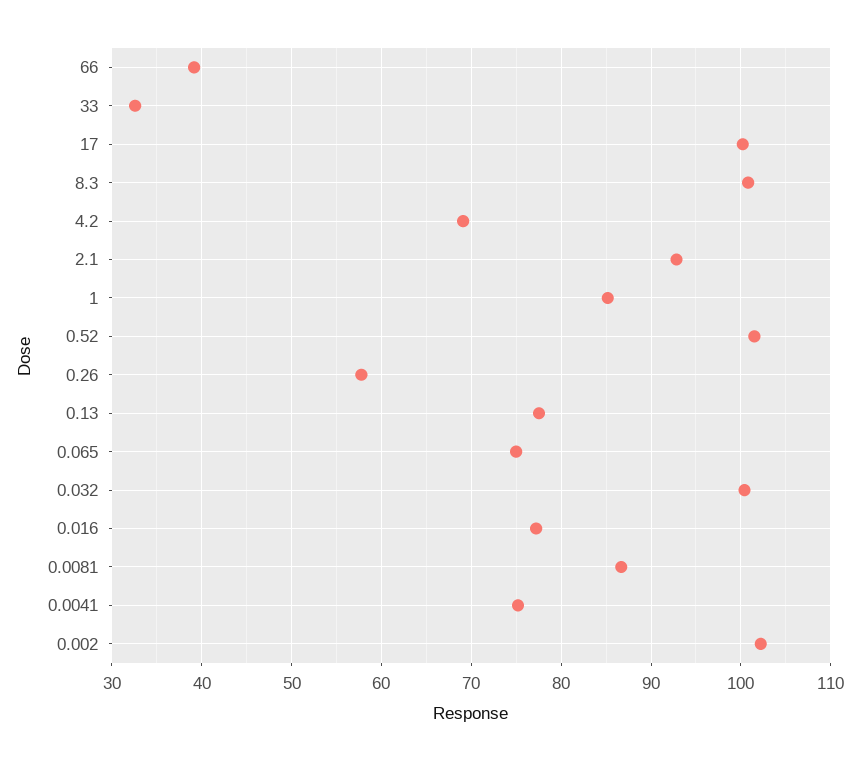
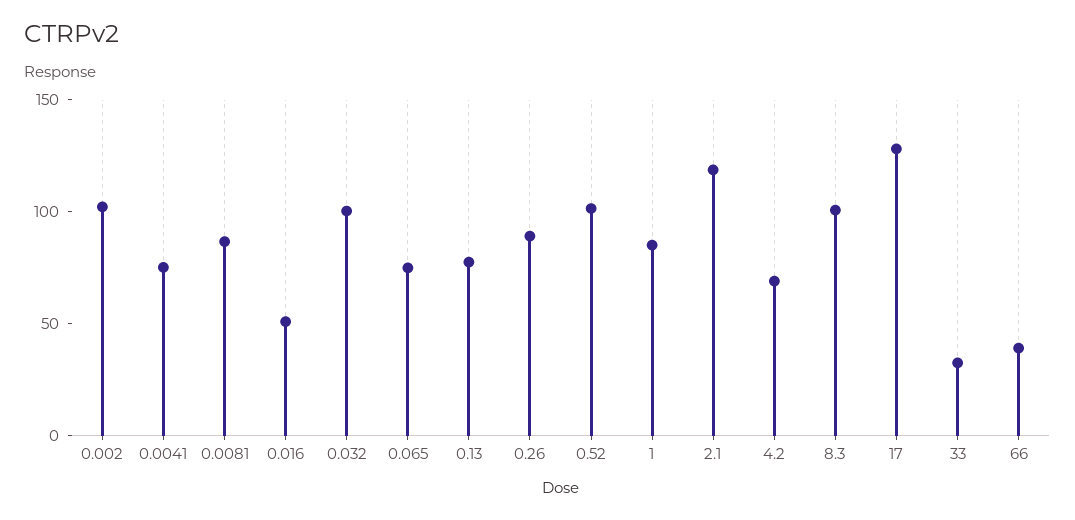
17: 100 -> 130
2.1: 93 -> 120
0.26: 58 -> 90
0.016: 77 -> 50

